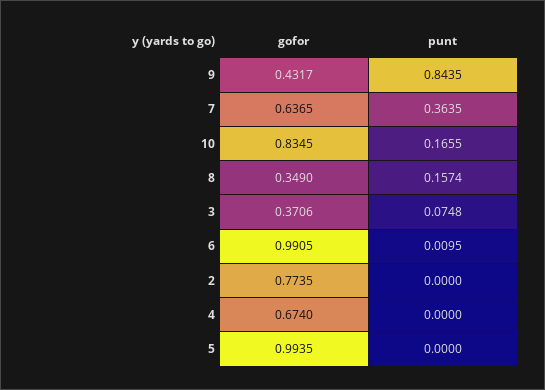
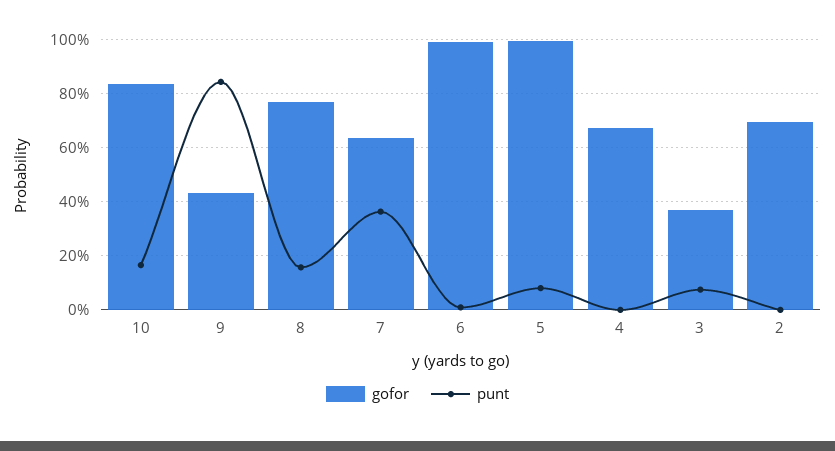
gofor, 8: 0.349 -> 0.775
gofor, 2: 0.7735 -> 0.7
punt, 5: 0 -> 0.075

